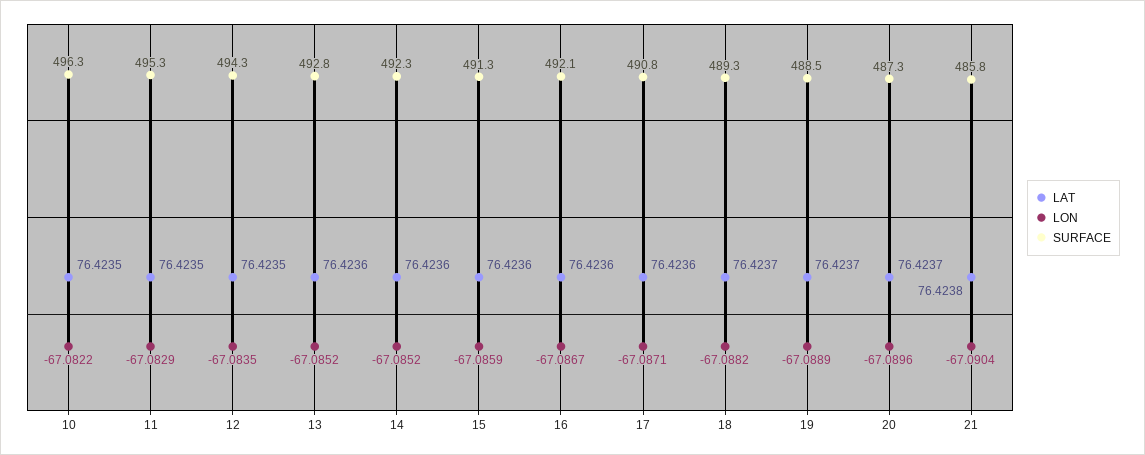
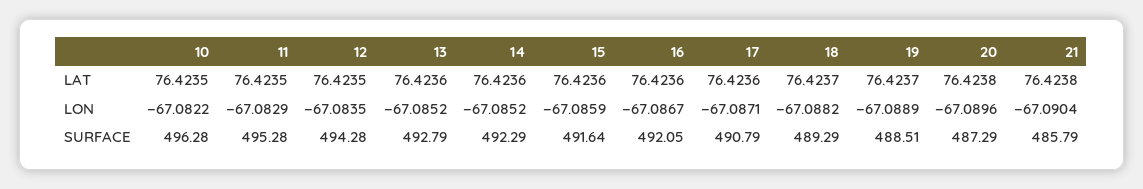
SURFACE, 15: 491.3 -> 491.64
LAT, 20: 76.4237 -> 76.4238

